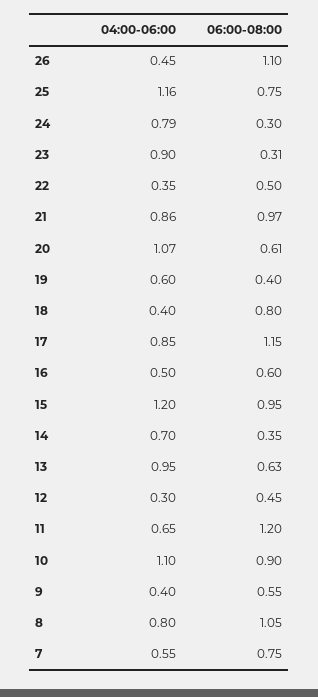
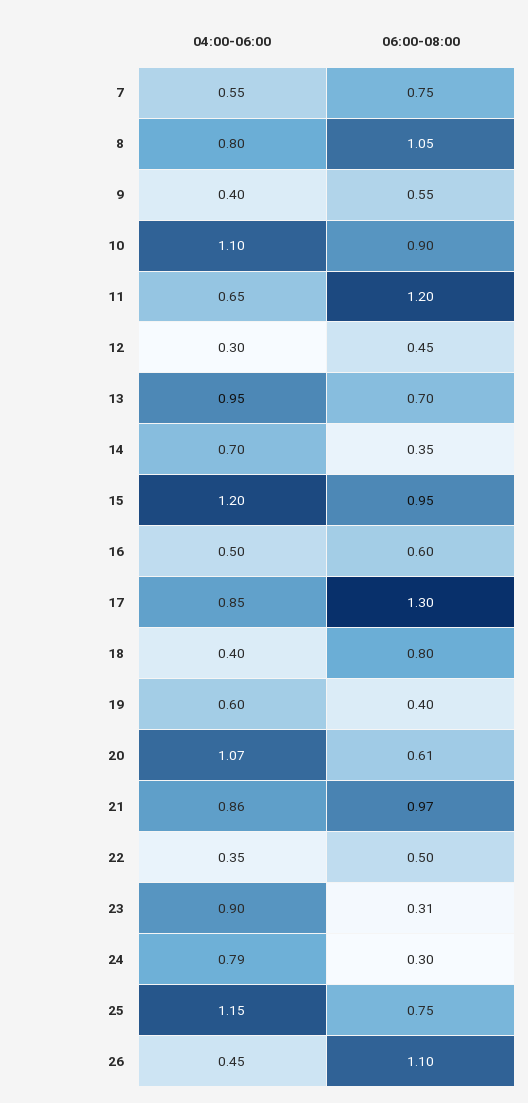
04:00-06:00, 25: 1.16 -> 1.15
06:00-08:00, 17: 1.15 -> 1.3
06:00-08:00, 13: 0.63 -> 0.7

